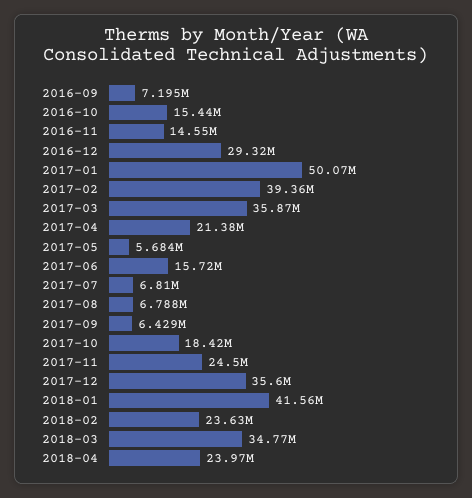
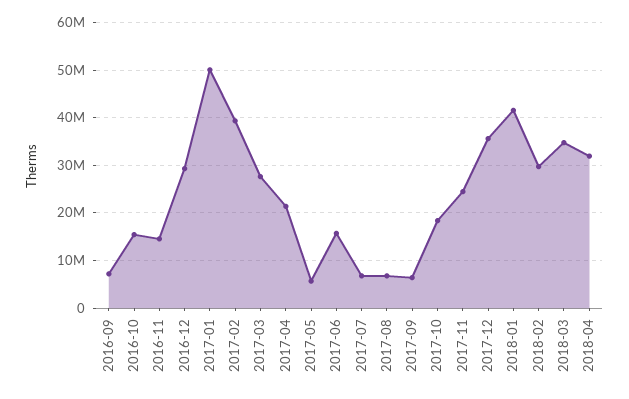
2017-03: 35870000 -> 28000000
2018-02: 23630000 -> 30000000
2018-04: 23970000 -> 32000000

